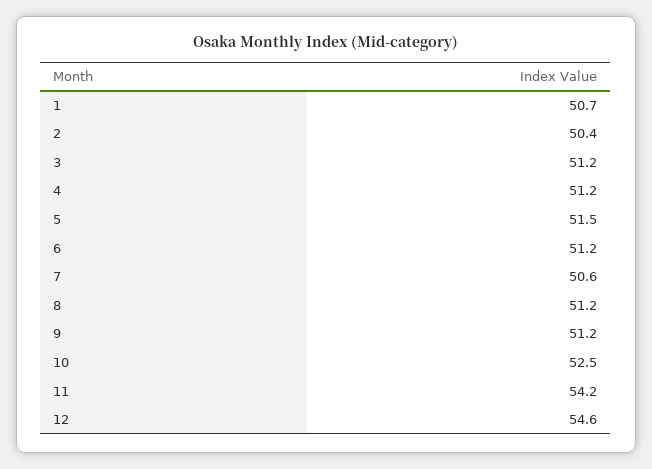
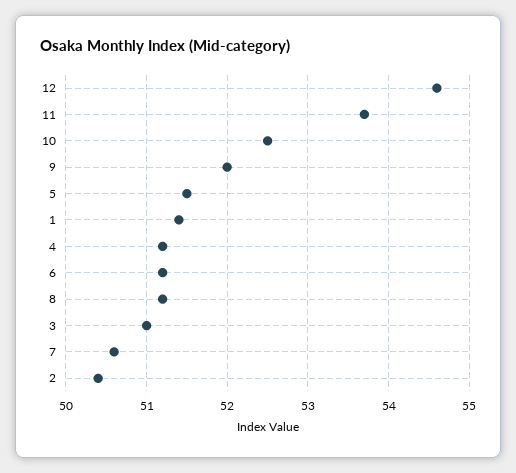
1: 50.7 -> 51.4
3: 51.2 -> 51
9: 51.2 -> 52
11: 54.2 -> 53.7

